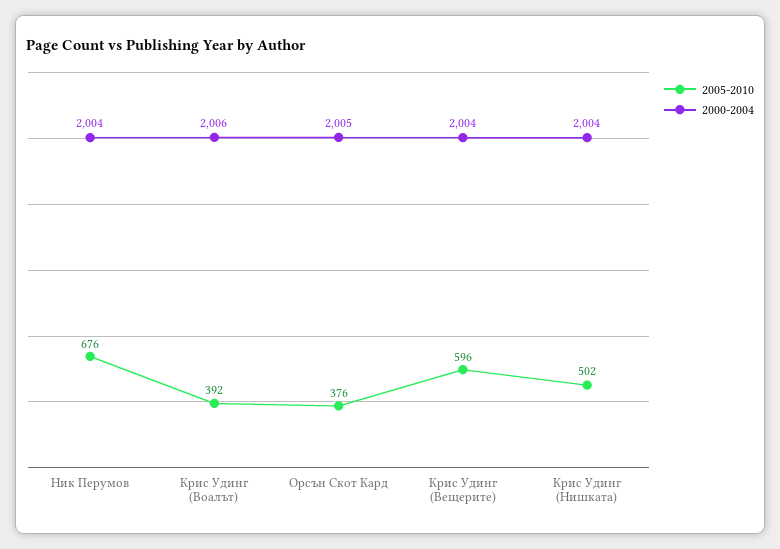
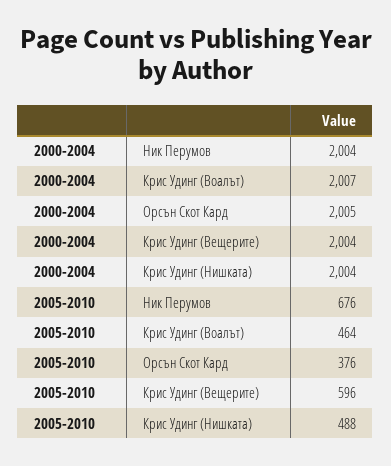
2005-2010, Крис Удинг (Воалът): 392 -> 464
2000-2004, Крис Удинг (Воалът): 2006 -> 2007
2005-2010, Крис Удинг (Нишката): 502 -> 488

